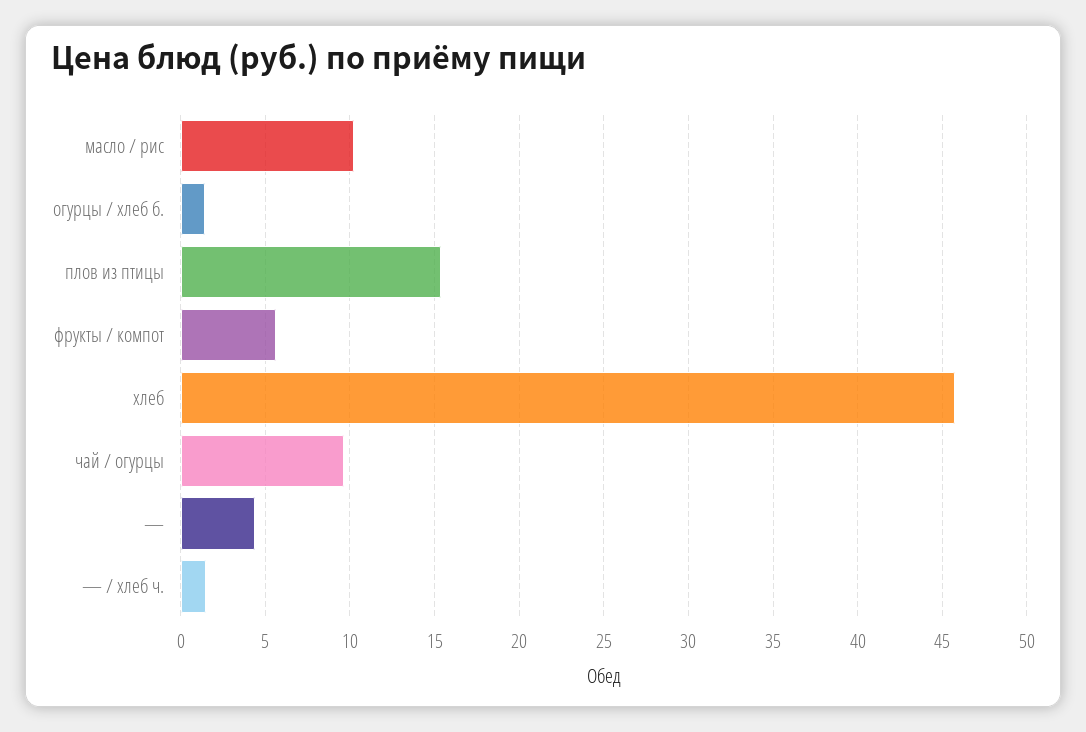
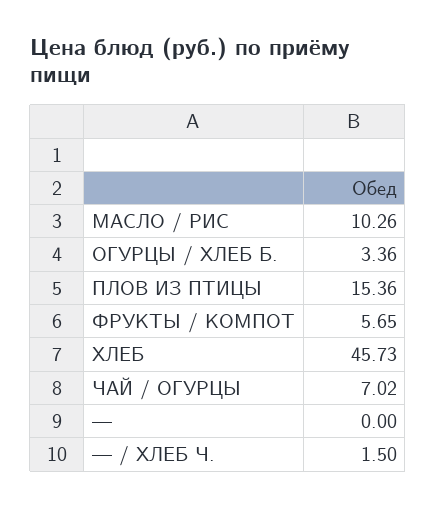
огурцы / хлеб б.: 1.5 -> 3.36
чай / огурцы: 9.5 -> 7.02
—: 4.5 -> 0

